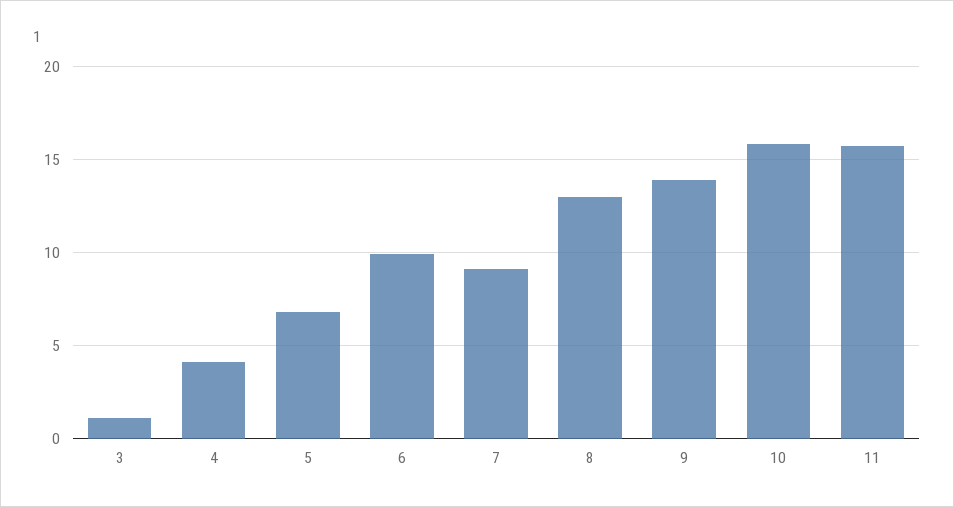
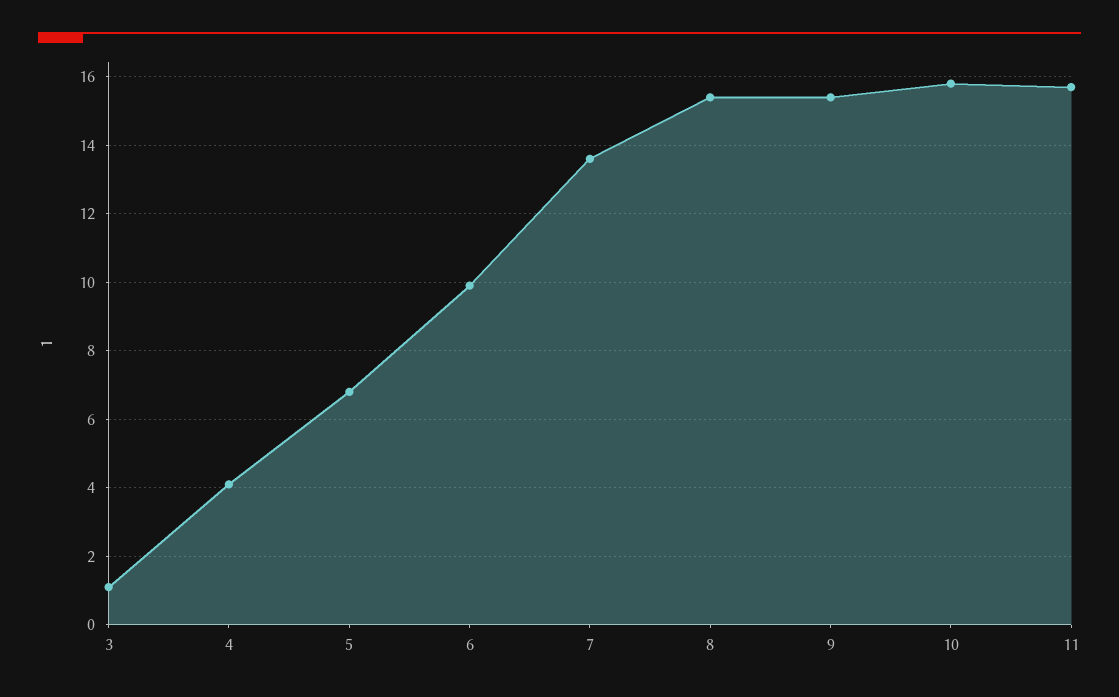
7: 9 -> 13.5
8: 13 -> 15.5
9: 14 -> 15.5

